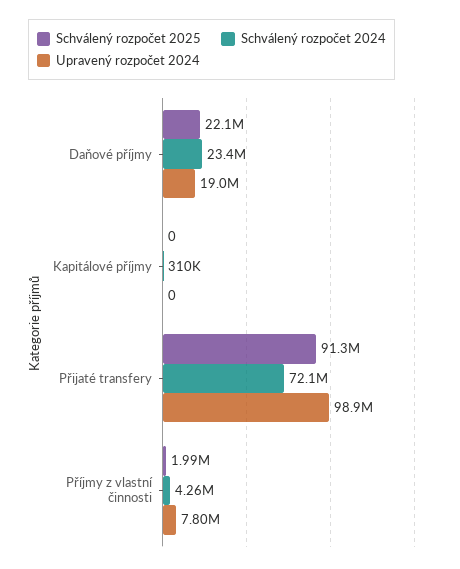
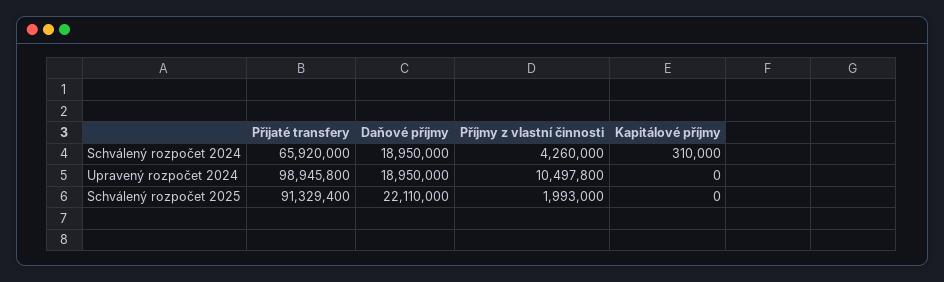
Schválený rozpočet 2024, Daňové příjmy: 23400000 -> 18950000
Schválený rozpočet 2024, Přijaté transfery: 72100000 -> 65920000
Upravený rozpočet 2024, Příjmy z vlastní činnosti: 7800000 -> 10497800

